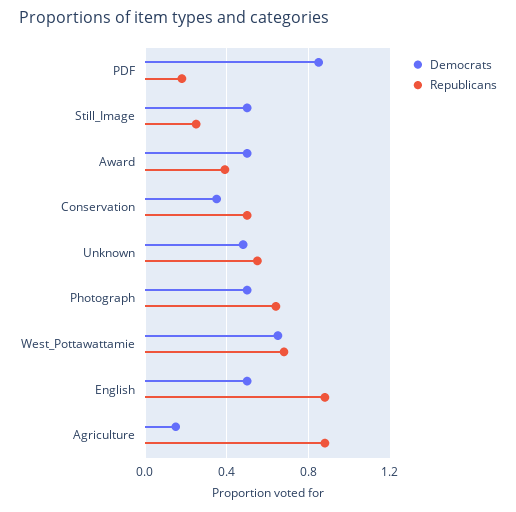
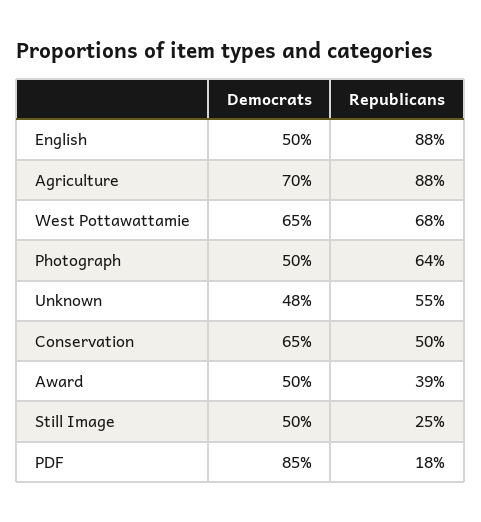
Democrats, Conservation: 0.35 -> 0.65
Democrats, Agriculture: 0.15 -> 0.7

